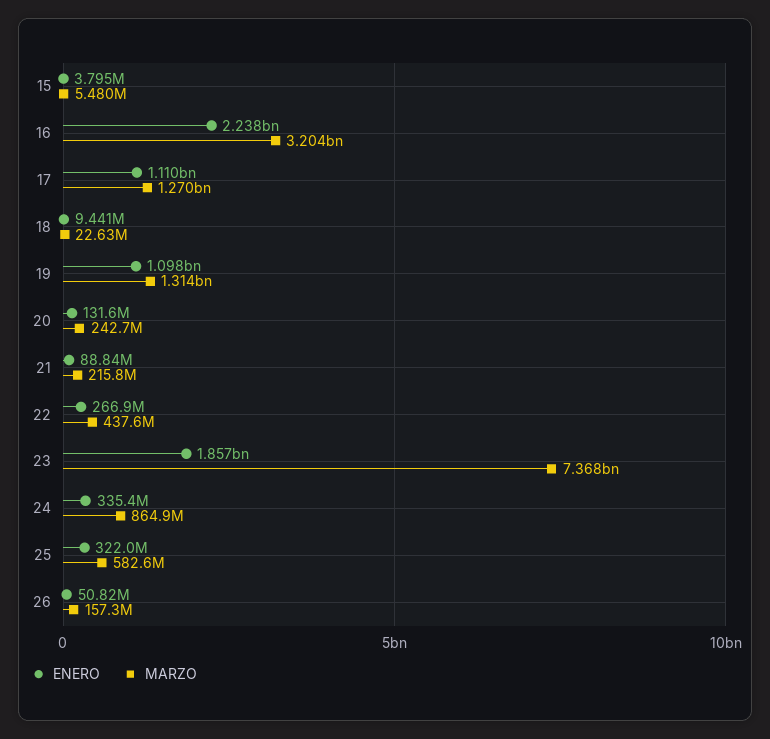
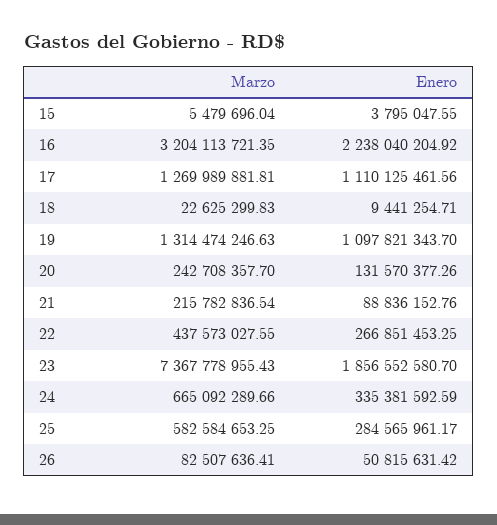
MARZO, 24: 864900000 -> 665092289.66
ENERO, 25: 322000000 -> 284565961.17
MARZO, 26: 157300000 -> 82507636.41

